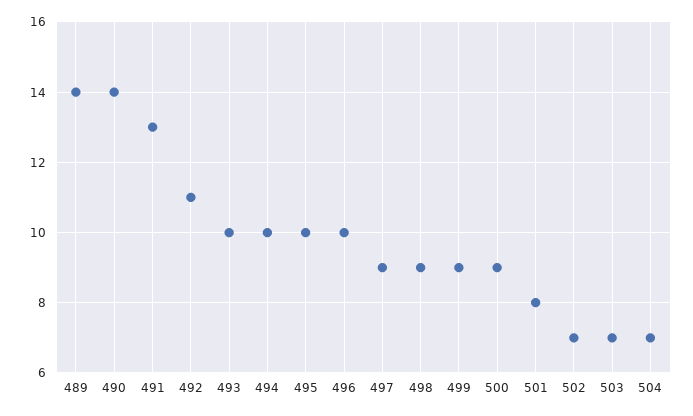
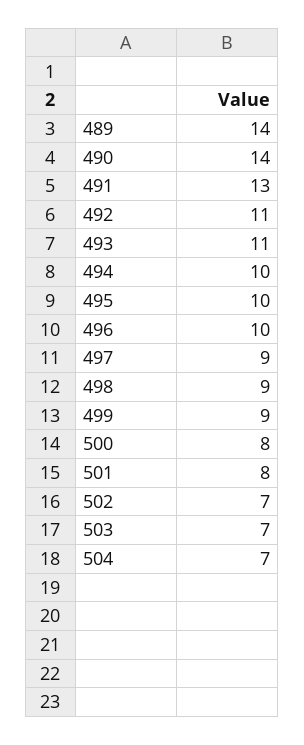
493: 10 -> 11
500: 9 -> 8

